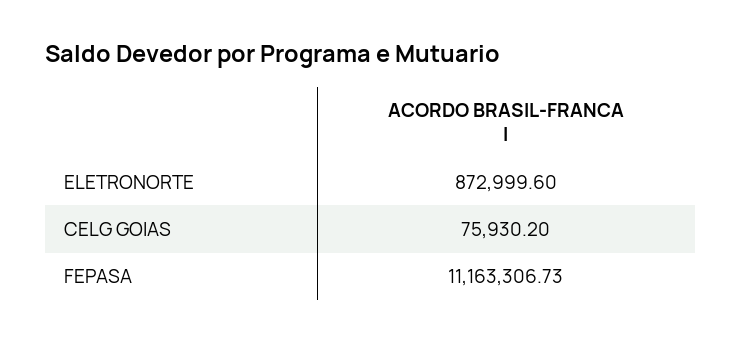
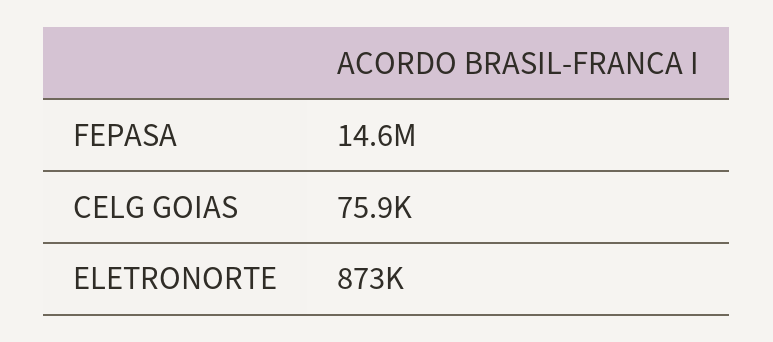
FEPASA: 11163306.73 -> 14600000

